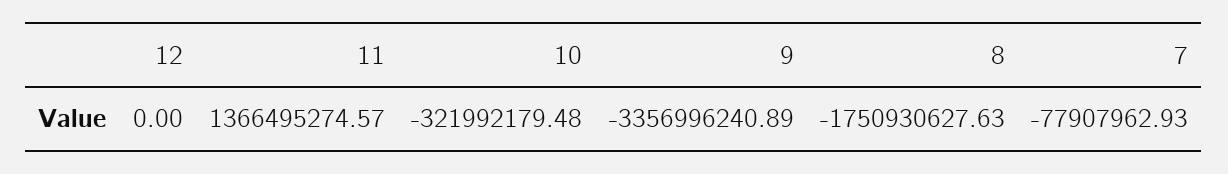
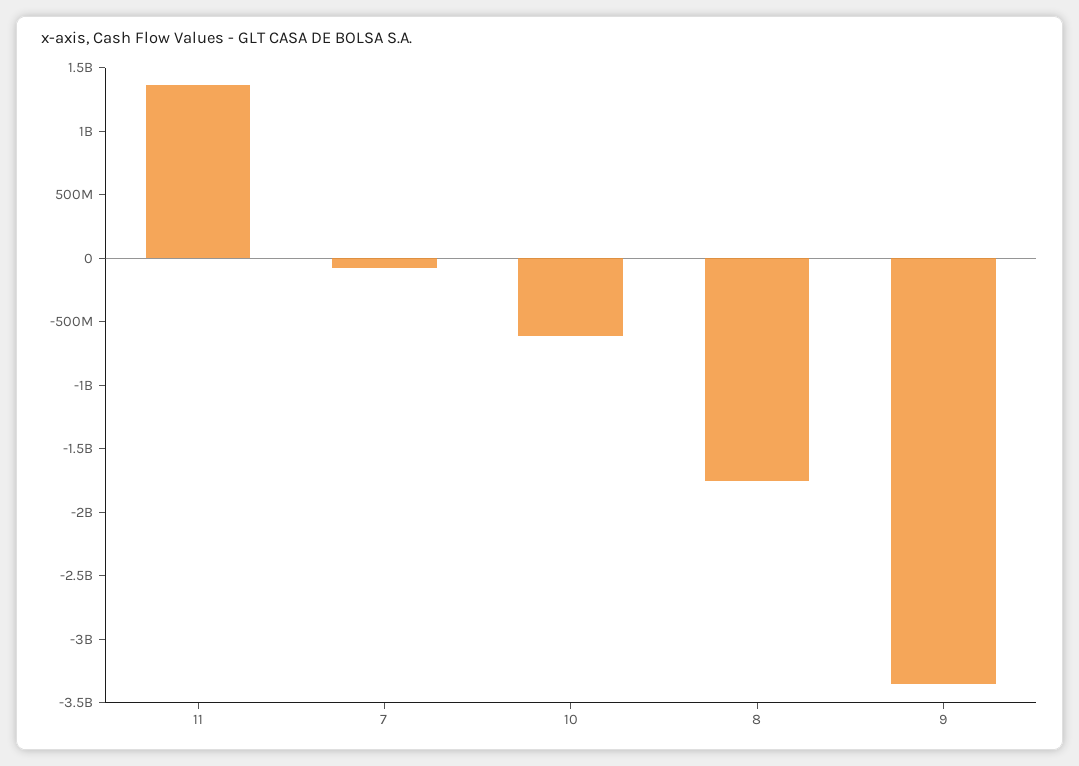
12: 0 -> none
10: -321992179.48 -> -600000000

